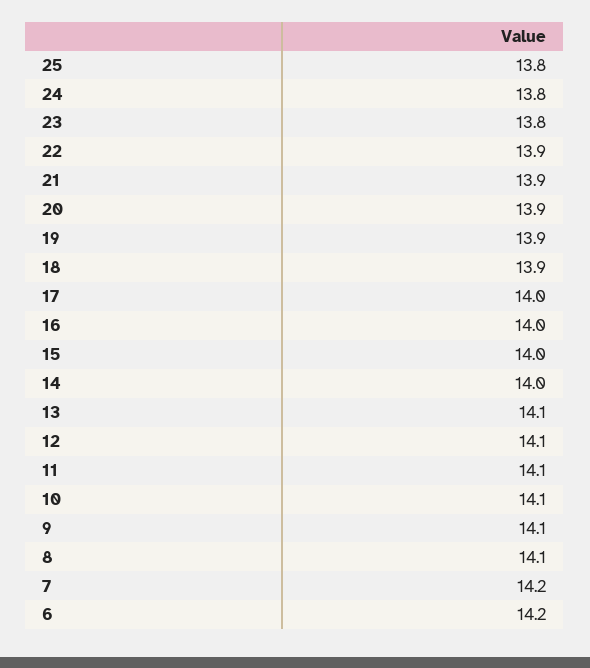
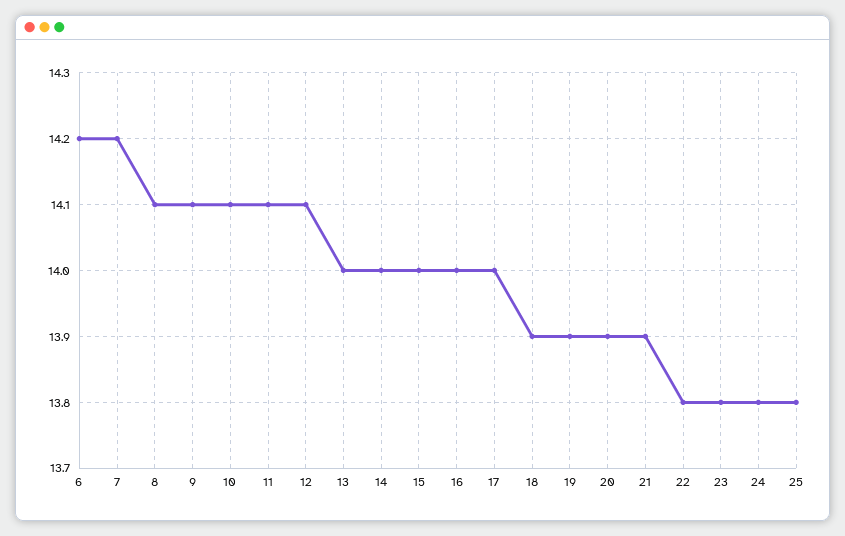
22: 13.9 -> 13.8
13: 14.1 -> 14

